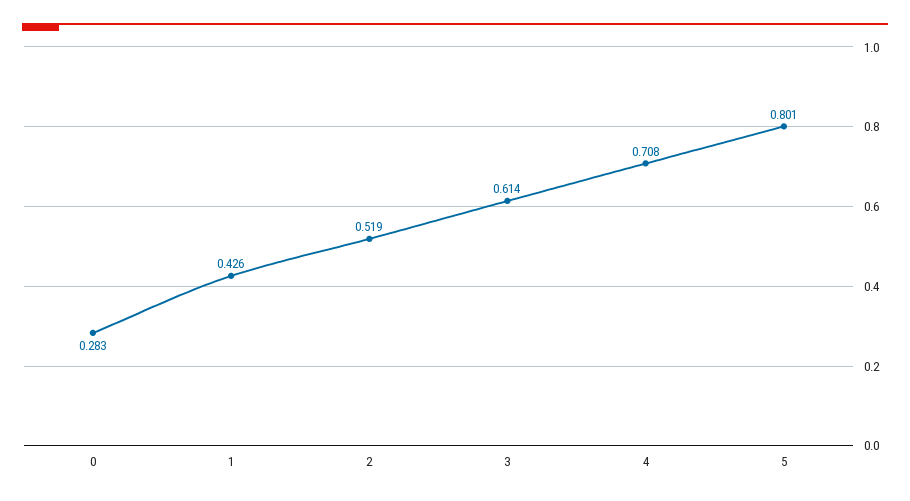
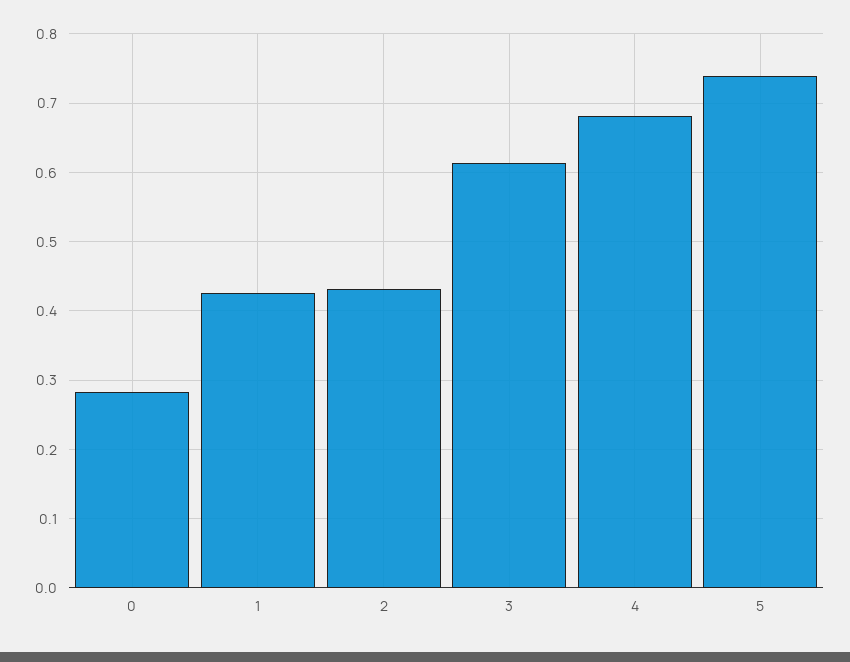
2: 0.519 -> 0.43
4: 0.708 -> 0.68
5: 0.801 -> 0.74

